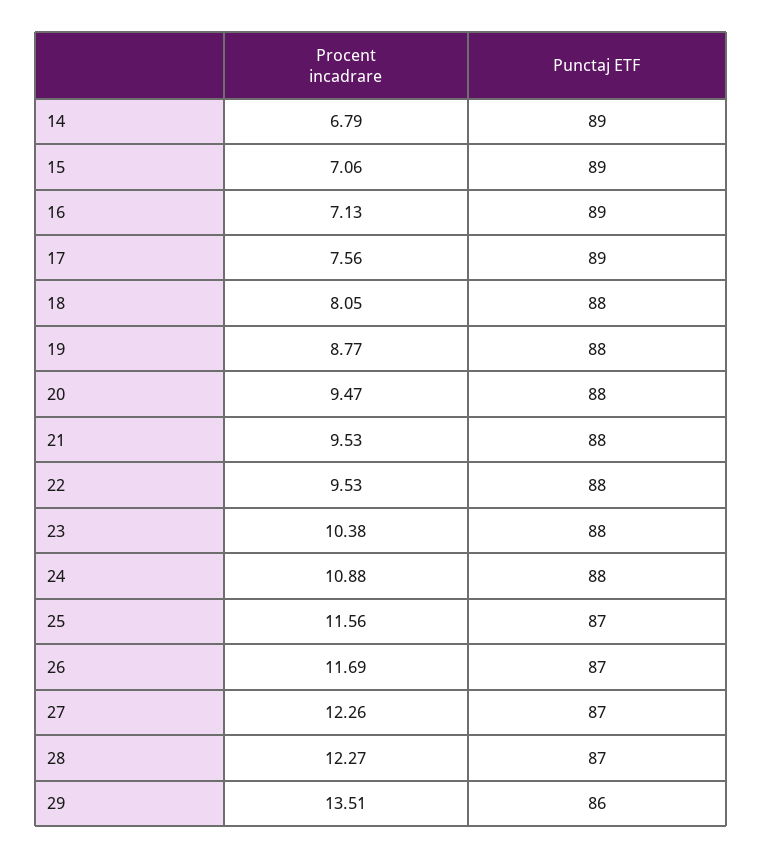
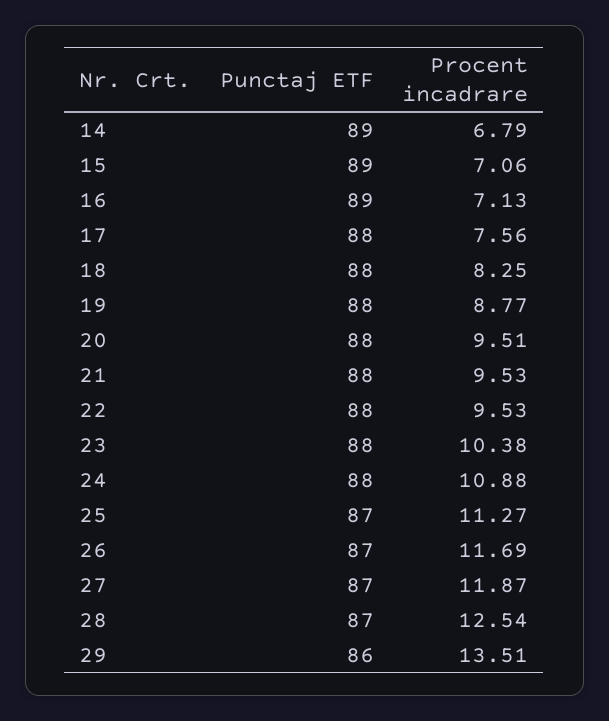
Punctaj ETF, 17: 89 -> 88
Procent incadrare, 18: 8.05 -> 8.25
Procent incadrare, 20: 9.47 -> 9.51
Procent incadrare, 25: 11.56 -> 11.27
Procent incadrare, 27: 12.26 -> 11.87
Procent incadrare, 28: 12.27 -> 12.54

